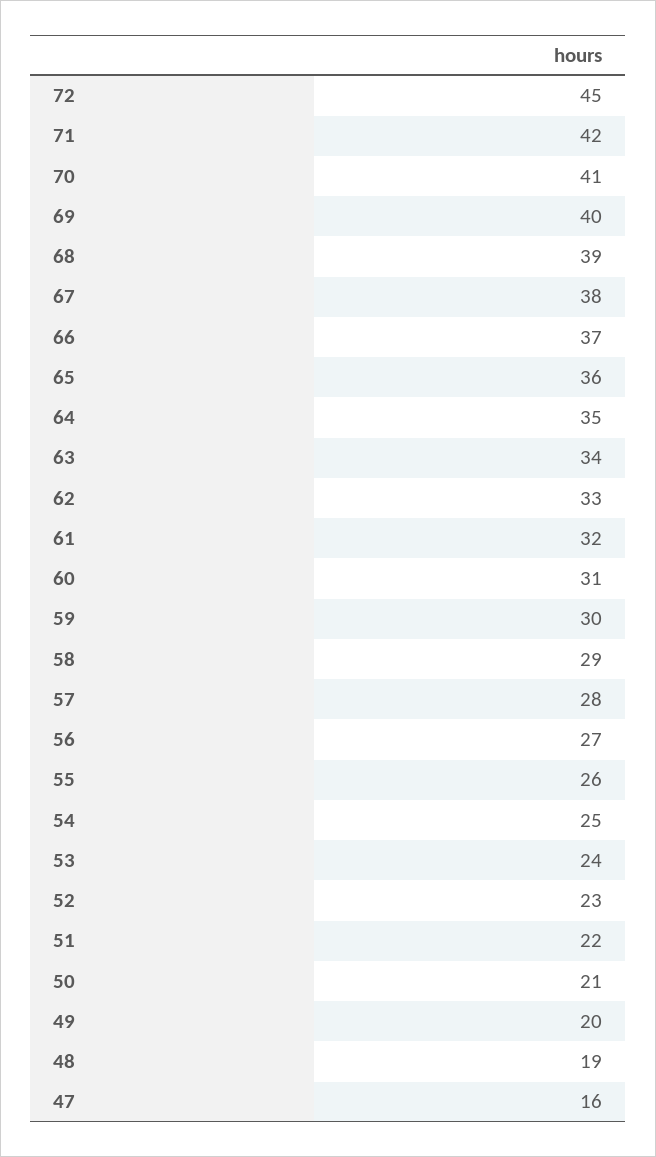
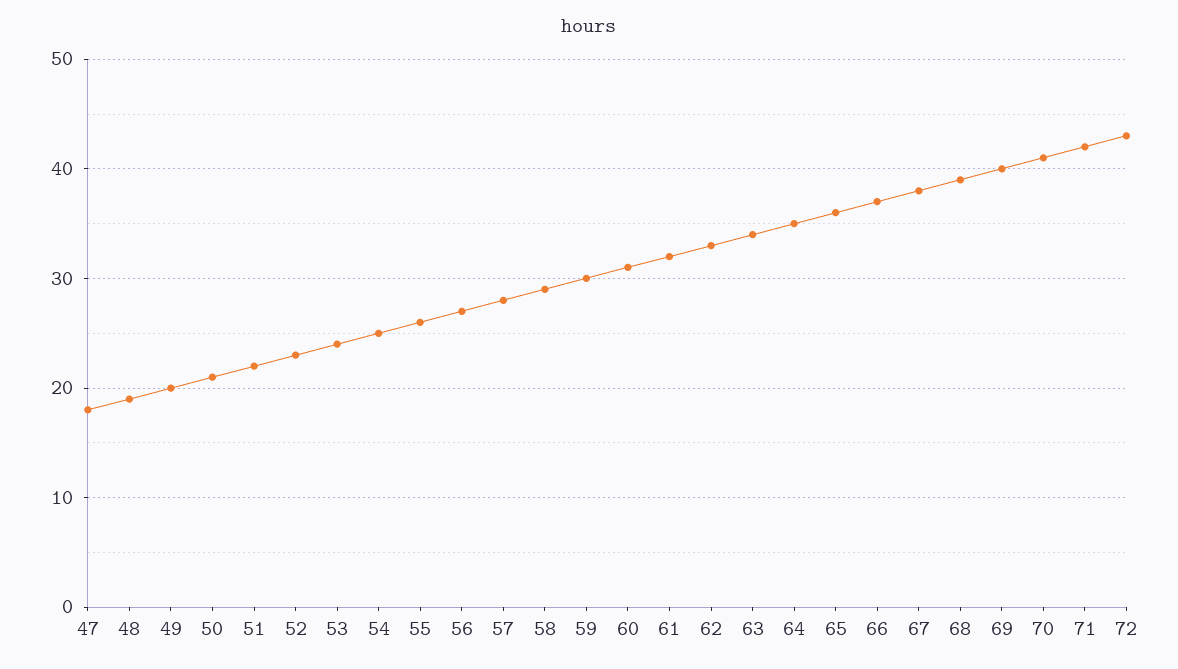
72: 45 -> 43
47: 16 -> 18

